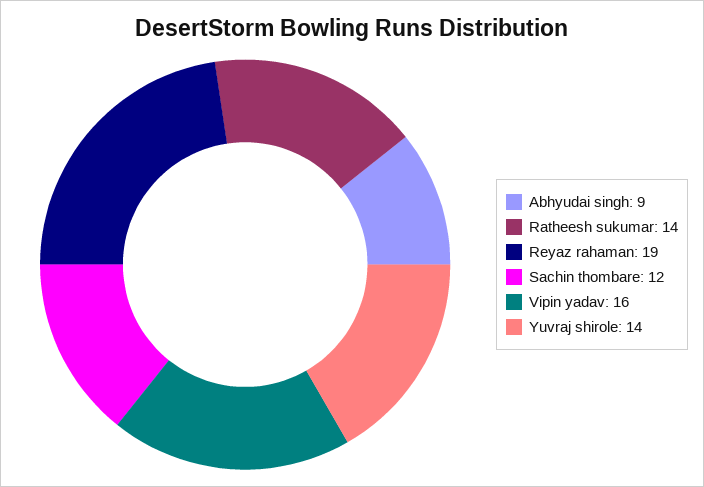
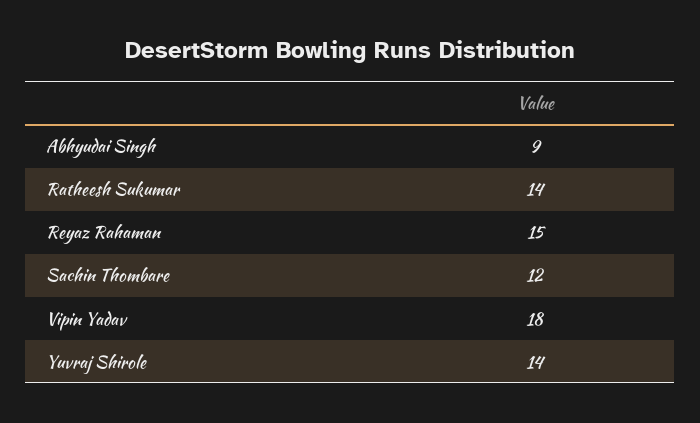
Reyaz rahaman: 19 -> 15
Vipin yadav: 16 -> 18

